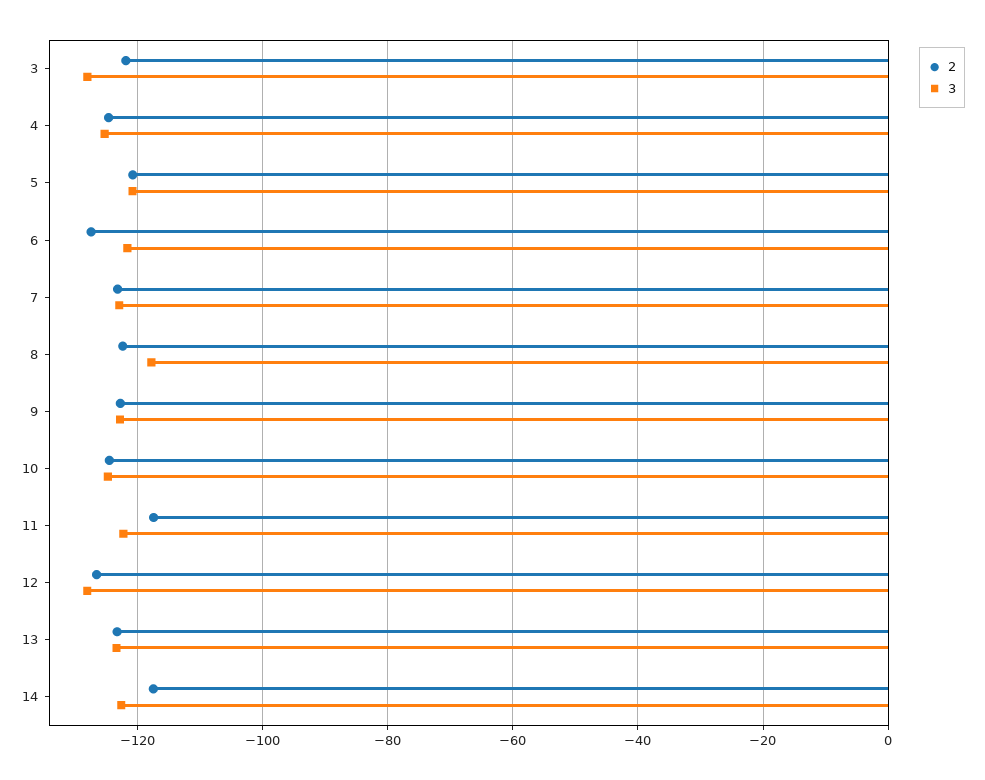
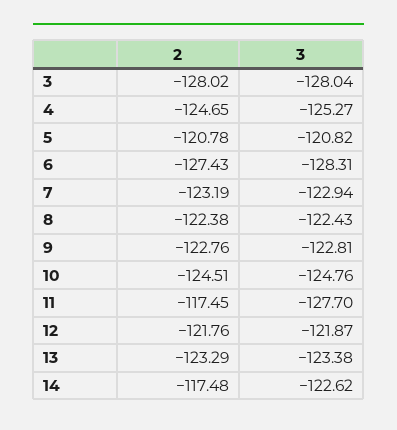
2, 3: -122 -> -128.02
3, 6: -122 -> -128.31
3, 8: -118 -> -122.43
3, 11: -122 -> -127.7
2, 12: -126 -> -121.76
3, 12: -128 -> -121.87

